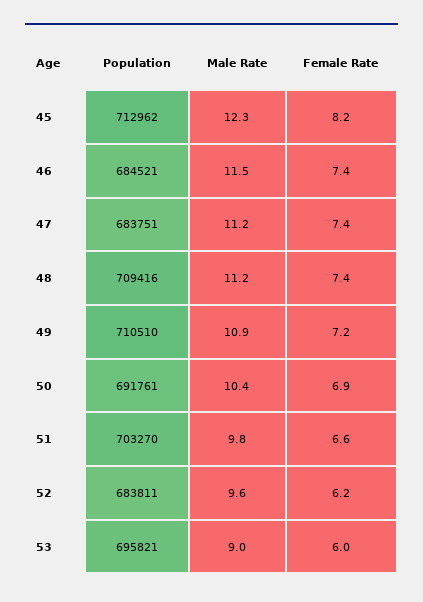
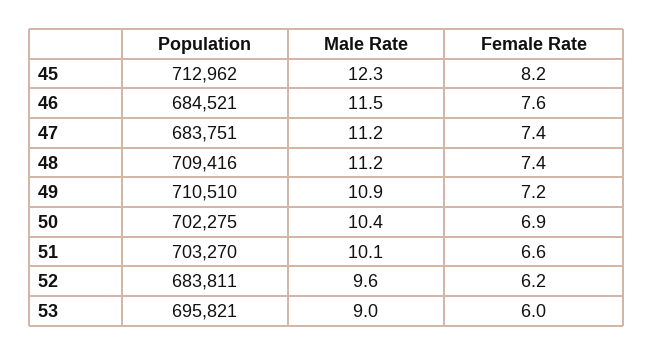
Female Rate, 46: 7.4 -> 7.6
Population, 50: 691761 -> 702275
Male Rate, 51: 9.8 -> 10.1

